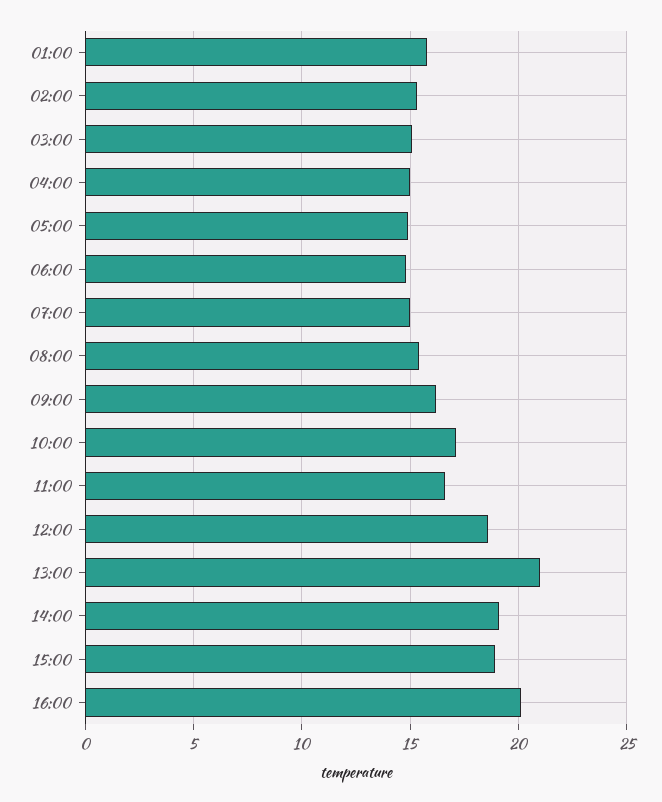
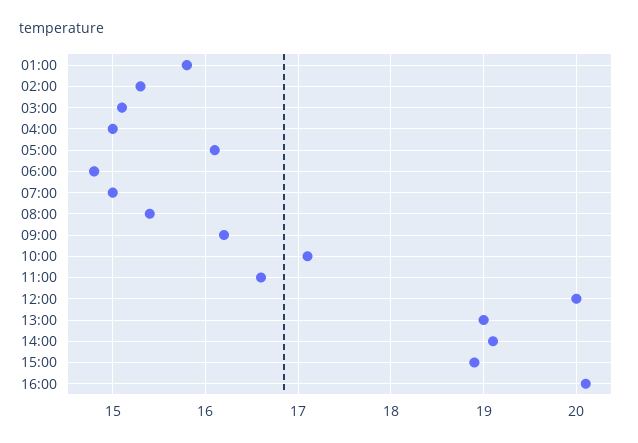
05:00: 15 -> 16.1
12:00: 18.5 -> 20
13:00: 21 -> 19

